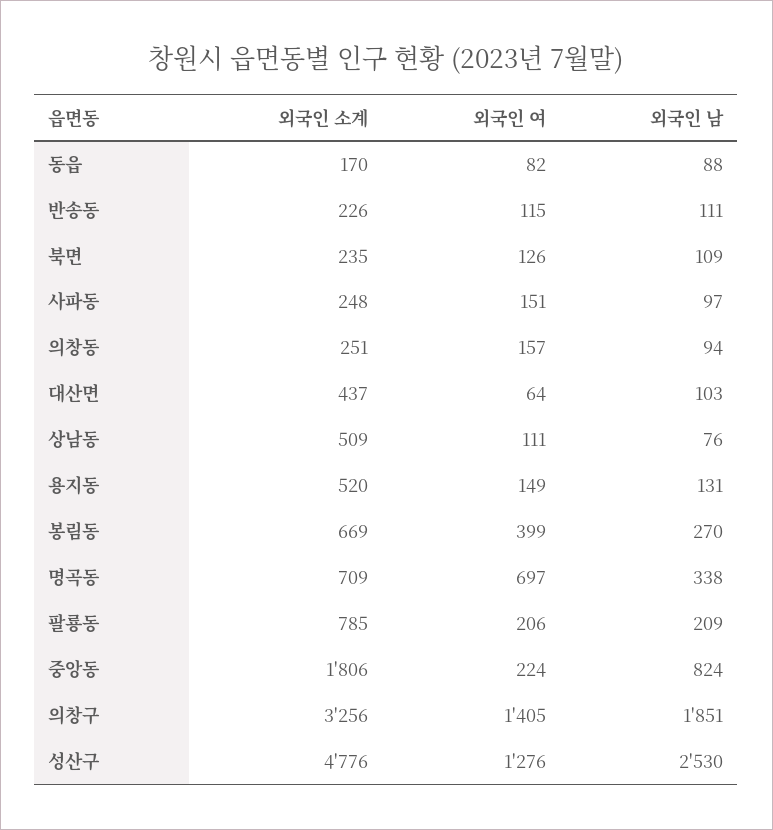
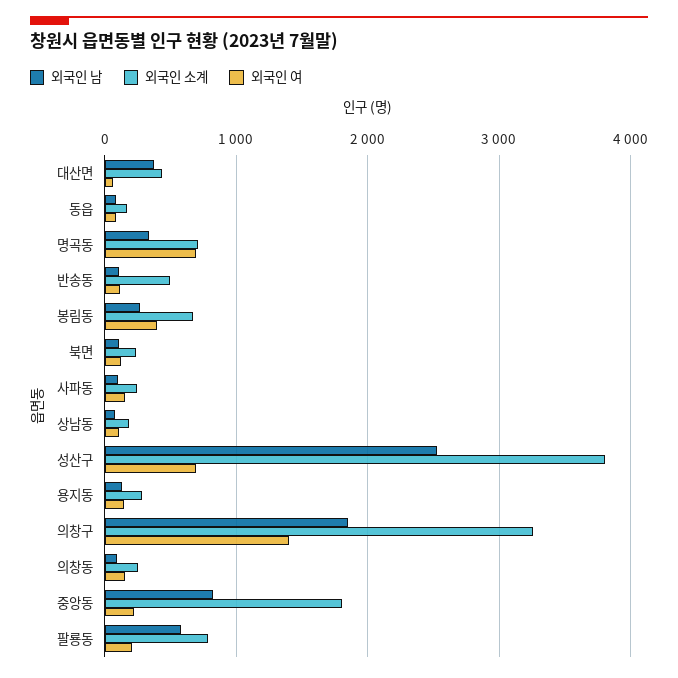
외국인 소계, 반송동: 226 -> 500
외국인 남, 대산면: 103 -> 400
외국인 소계, 상남동: 509 -> 200
외국인 소계, 용지동: 520 -> 300
외국인 남, 팔룡동: 209 -> 600
외국인 소계, 성산구: 4776 -> 3800
외국인 여, 성산구: 1276 -> 700

